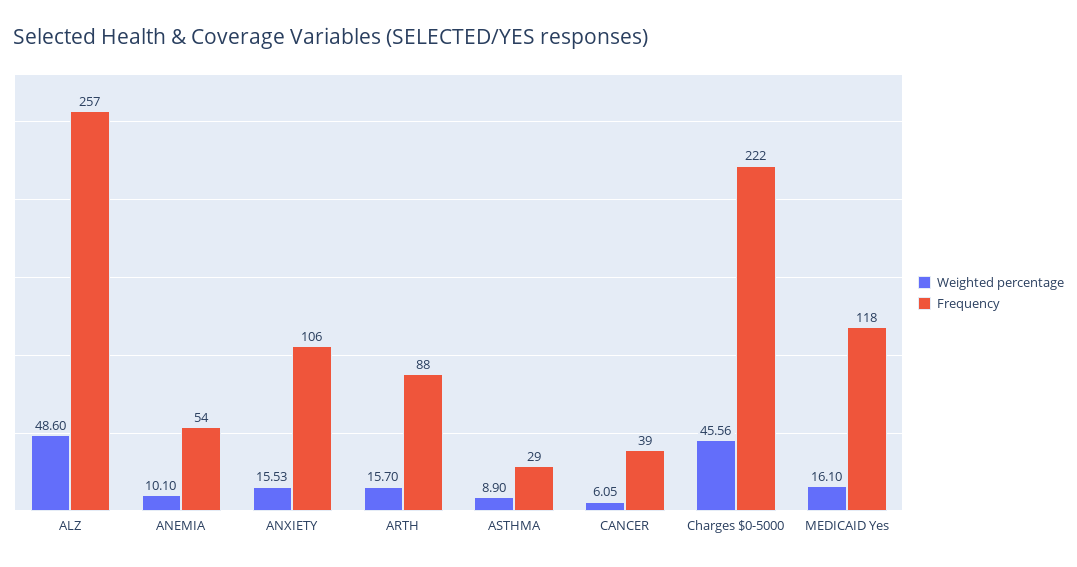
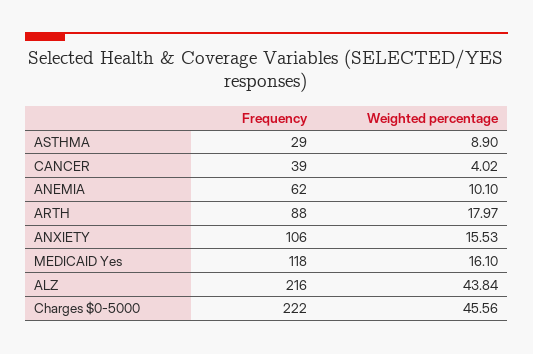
Weighted percentage, ALZ: 48.6 -> 43.84
Frequency, ALZ: 257 -> 216
Frequency, ANEMIA: 54 -> 62
Weighted percentage, ARTH: 15.7 -> 17.97
Weighted percentage, CANCER: 6.05 -> 4.02

